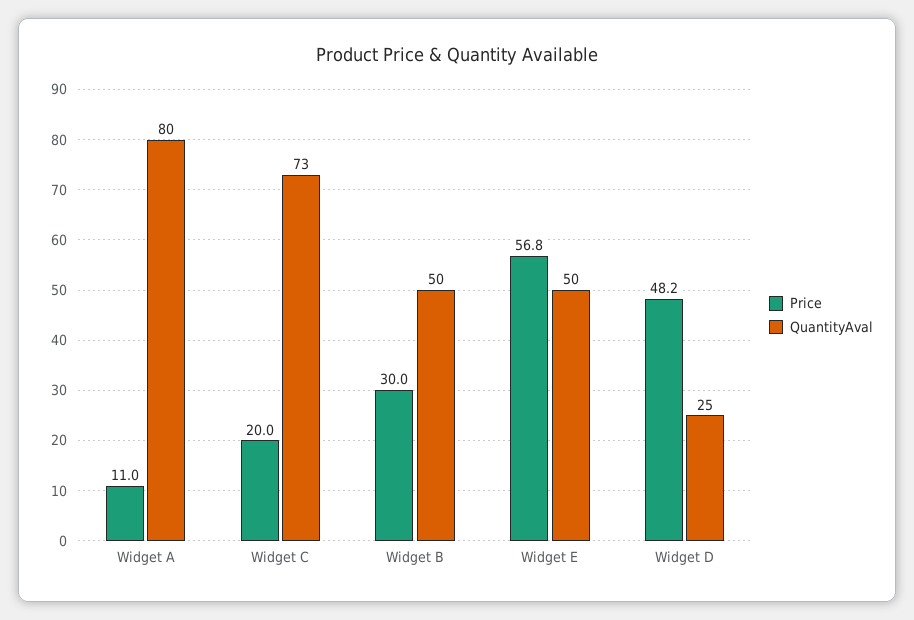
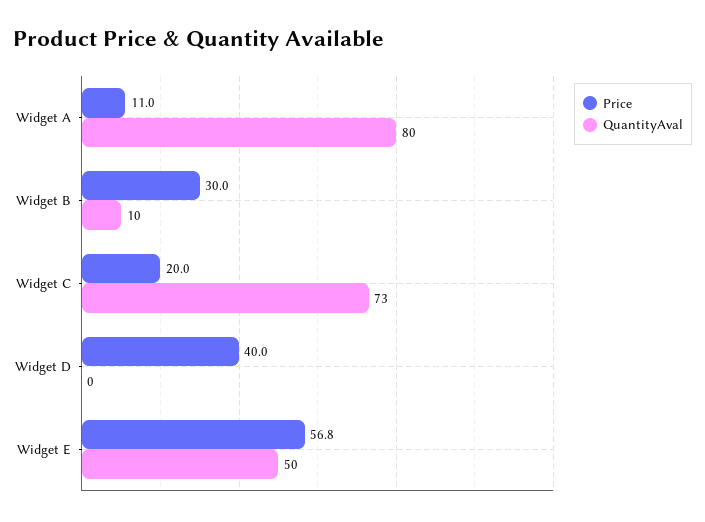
QuantityAval, Widget B: 50 -> 10
Price, Widget D: 48.2 -> 40
QuantityAval, Widget D: 25 -> 0

